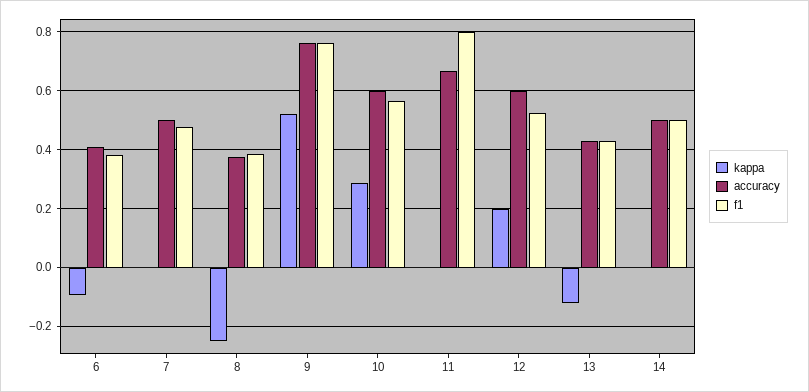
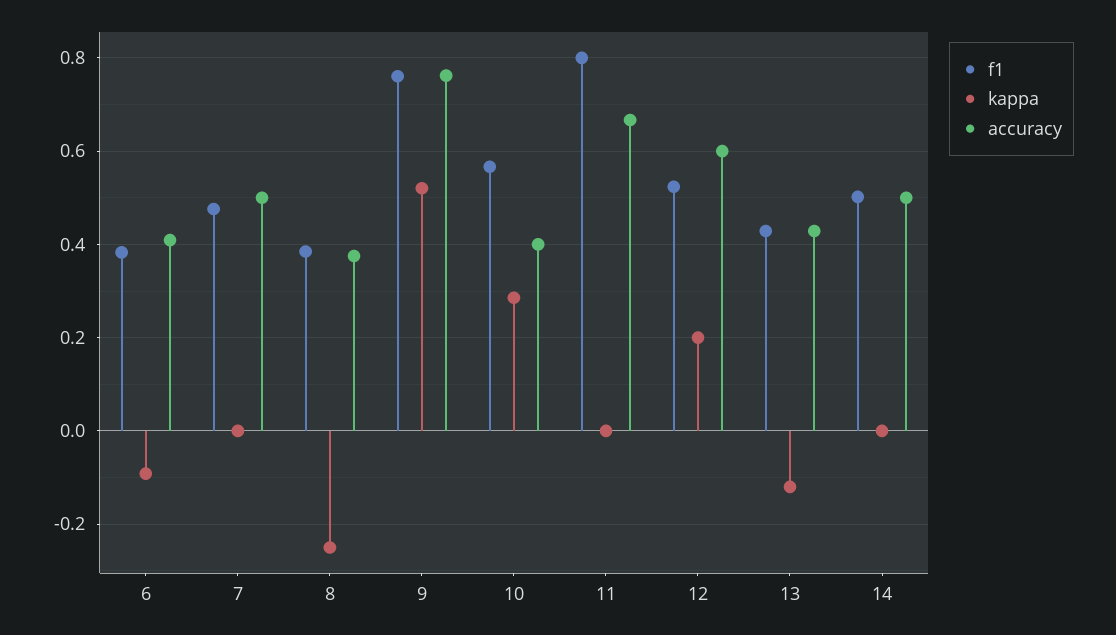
accuracy, 10: 0.6 -> 0.4

